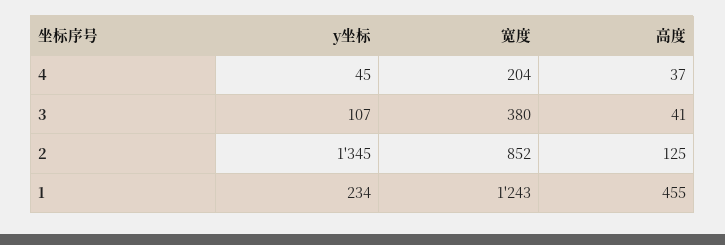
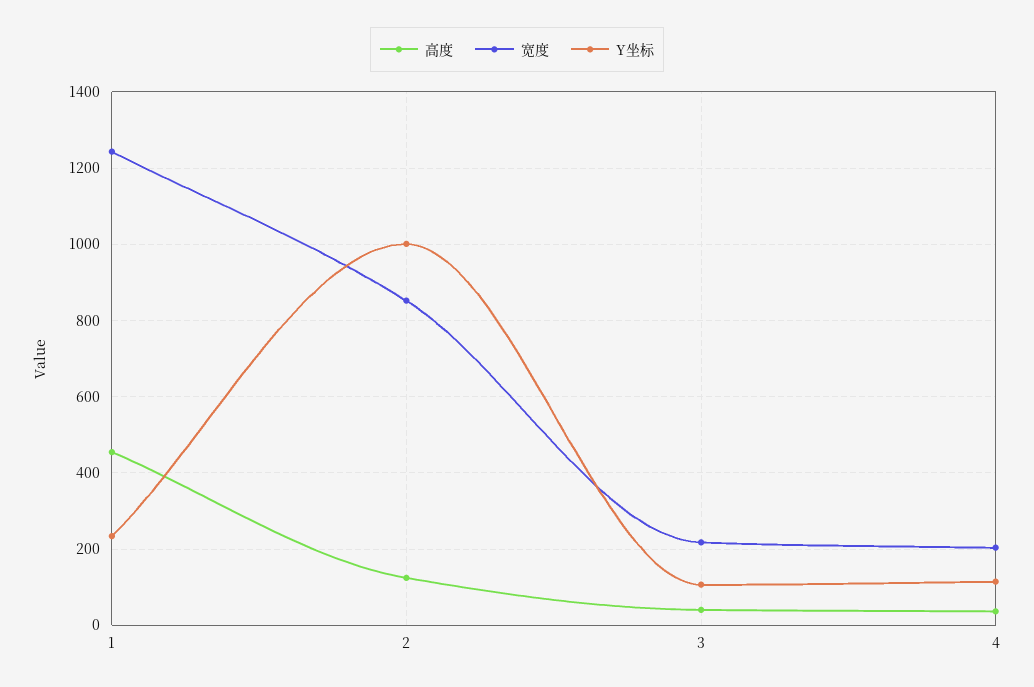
y坐标, 4: 45 -> 120
宽度, 3: 380 -> 220
y坐标, 2: 1345 -> 1000

